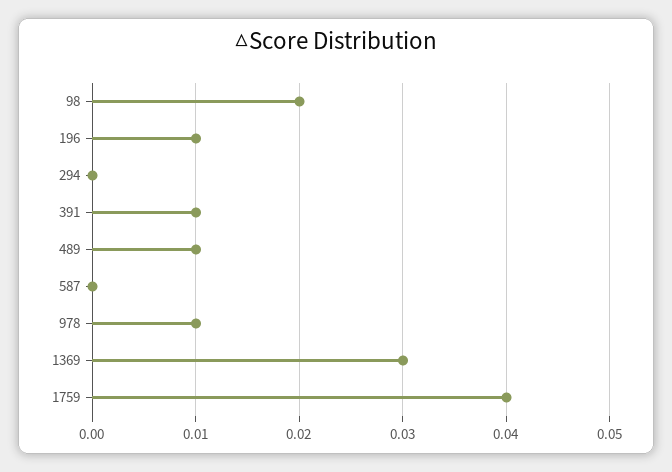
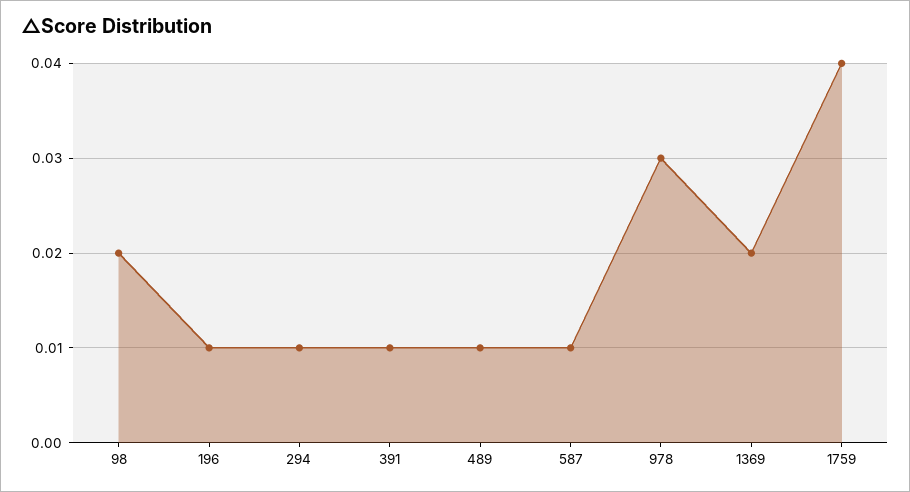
294: 0 -> 0.01
587: 0 -> 0.01
978: 0.01 -> 0.03
1369: 0.03 -> 0.02

